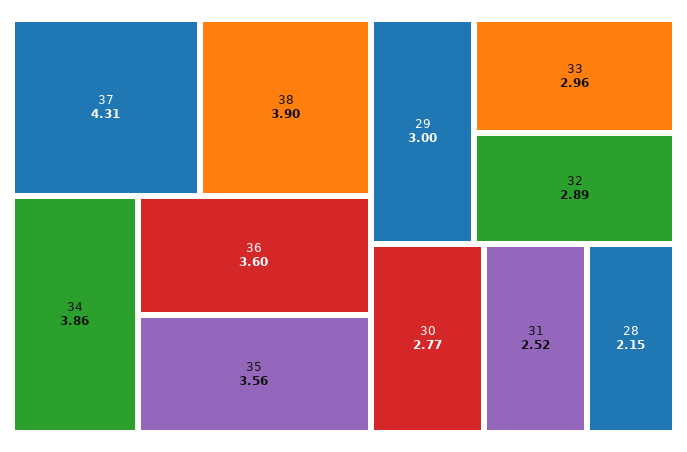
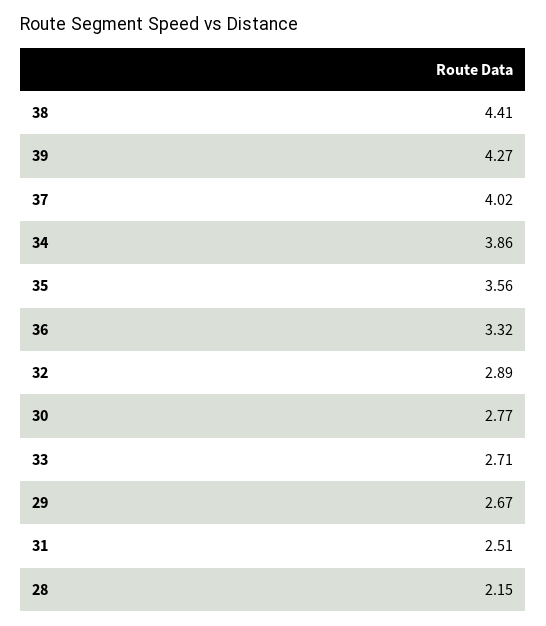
37: 4.31 -> 4.02
38: 3.9 -> 4.41
36: 3.6 -> 3.32
29: 3 -> 2.67
33: 2.96 -> 2.71
31: 2.52 -> 2.51
39: none -> 4.27

